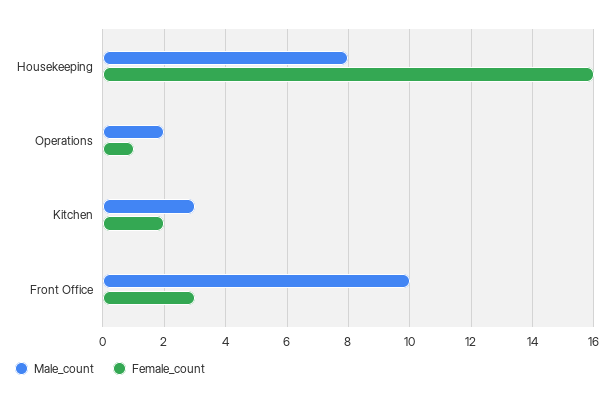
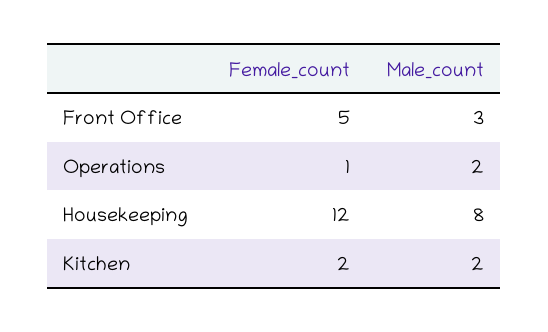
Female_count, Housekeeping: 16 -> 12
Male_count, Kitchen: 3 -> 2
Male_count, Front Office: 10 -> 3
Female_count, Front Office: 3 -> 5

